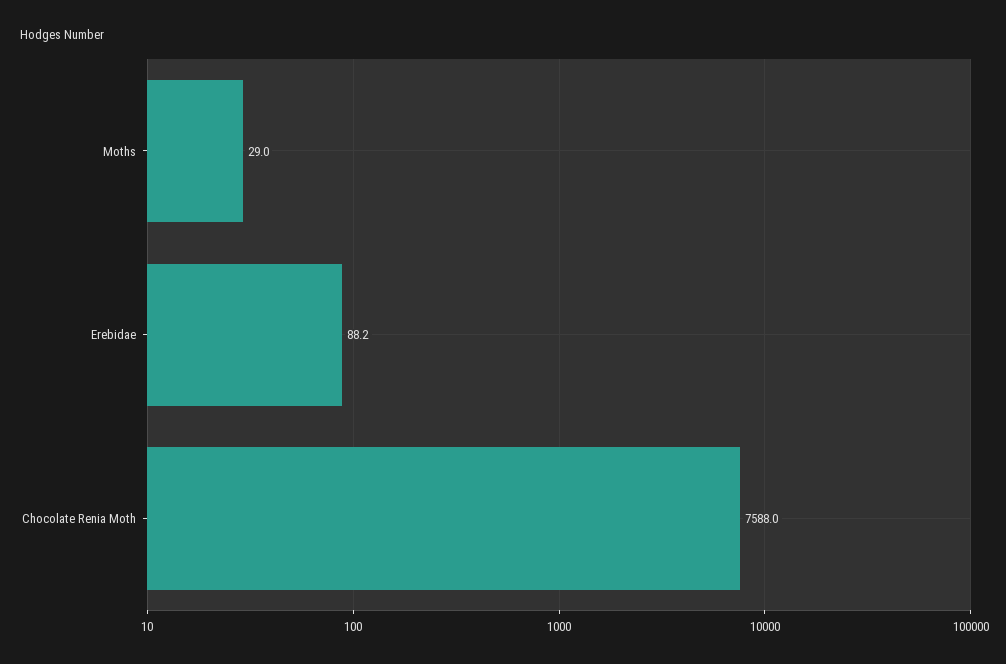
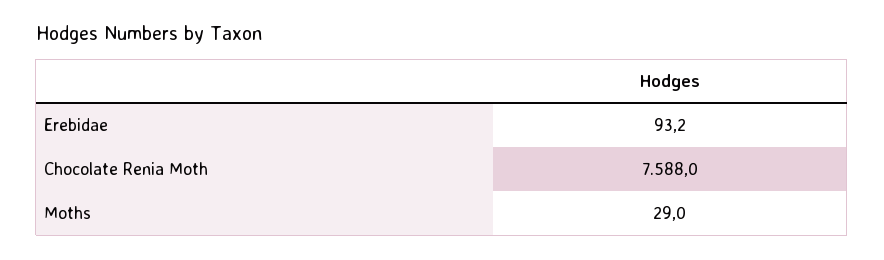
Erebidae: 88.2 -> 93.2

